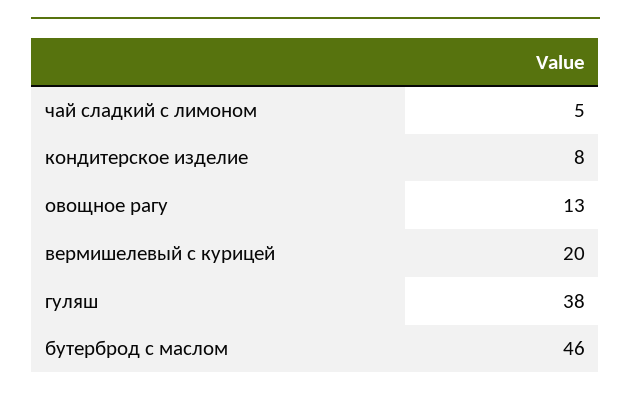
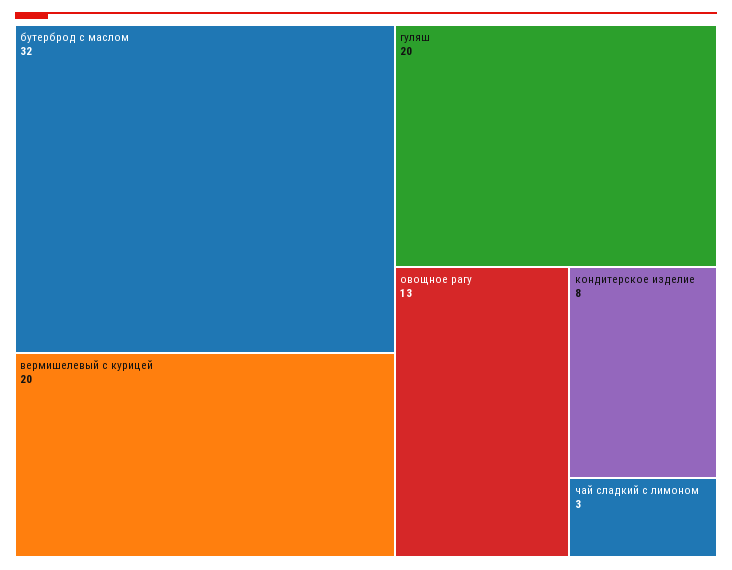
чай сладкий с лимоном: 5 -> 3
гуляш: 38 -> 20
бутерброд с маслом: 46 -> 32

